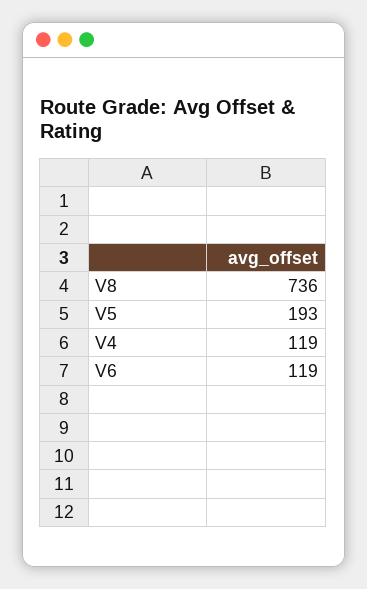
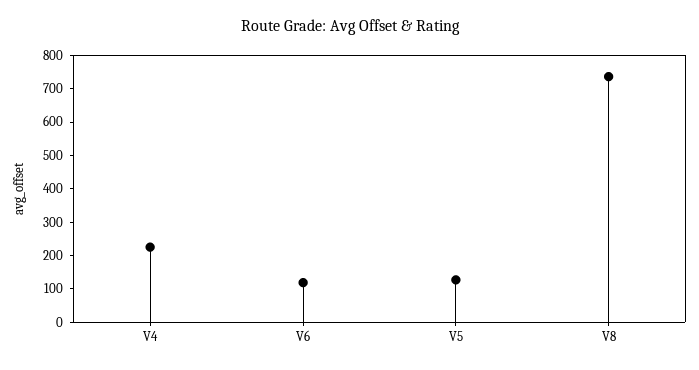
V5: 193 -> 125
V4: 119 -> 225

